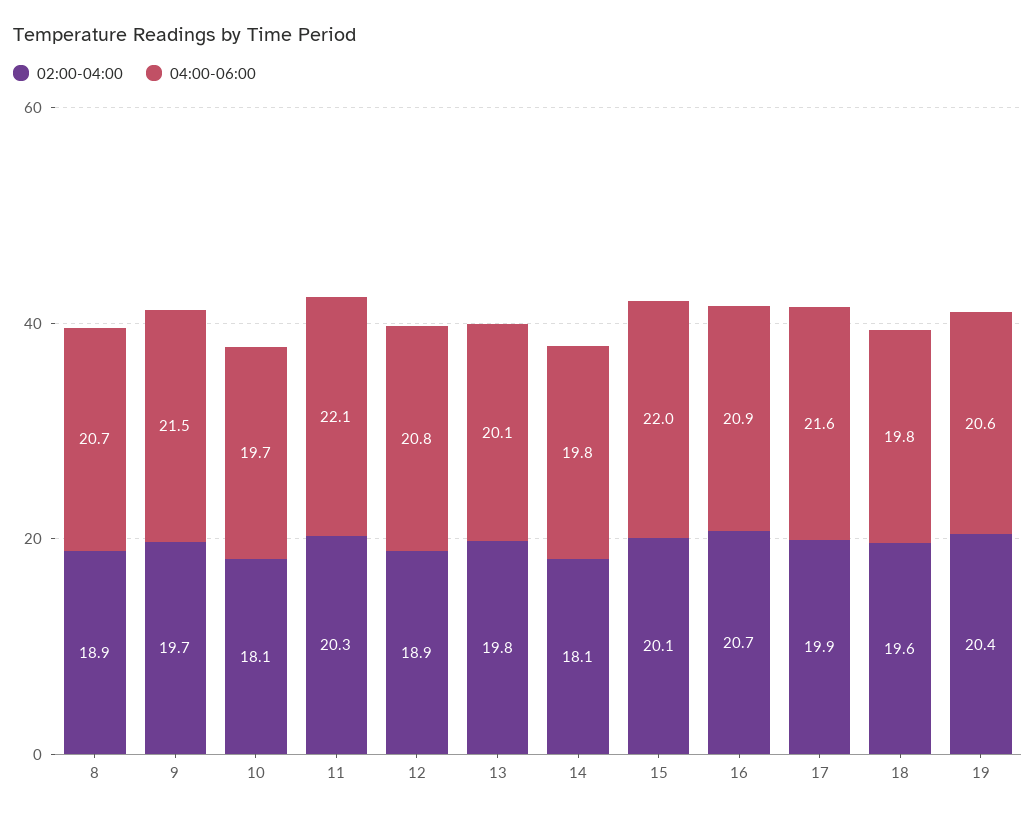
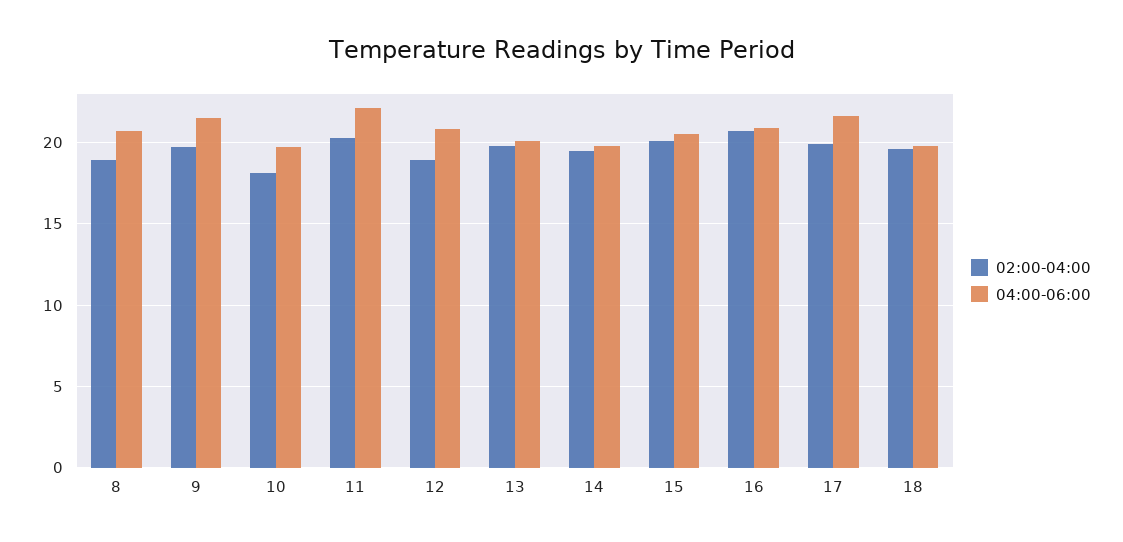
02:00-04:00, 14: 18.1 -> 19.5
04:00-06:00, 15: 22 -> 20.5
02:00-04:00, 19: 20.4 -> none
04:00-06:00, 19: 20.6 -> none

